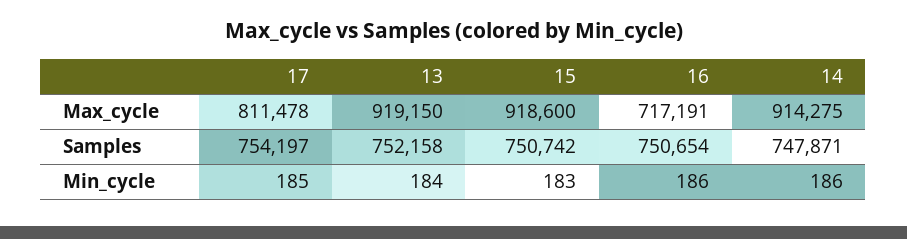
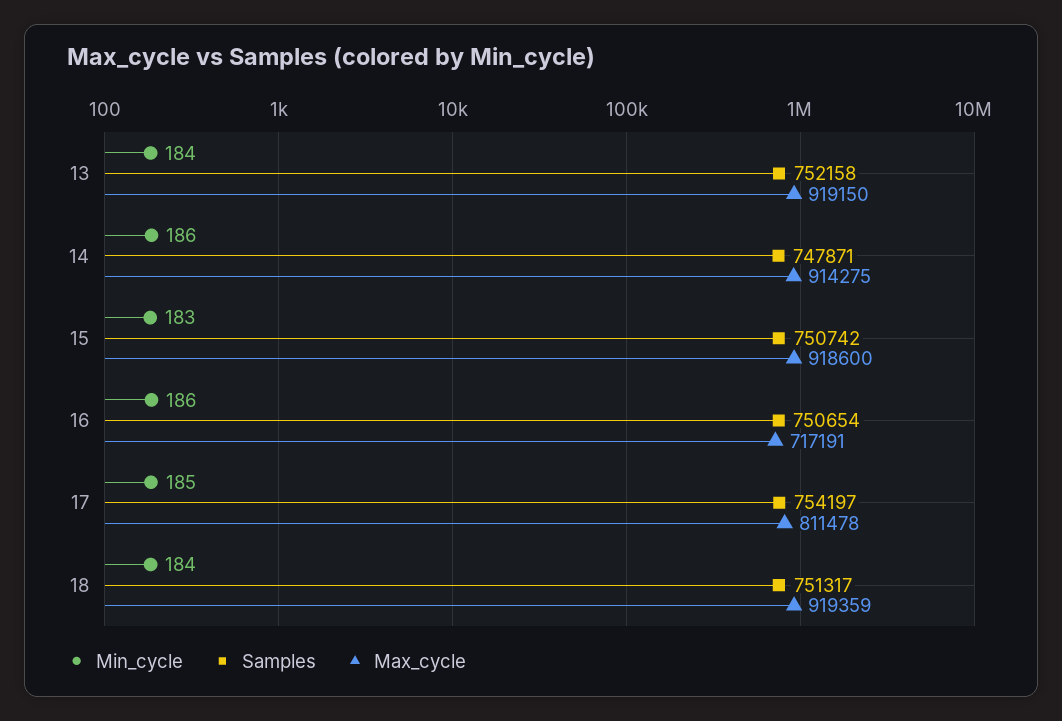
Min_cycle, 18: none -> 184
Samples, 18: none -> 751317
Max_cycle, 18: none -> 919359

